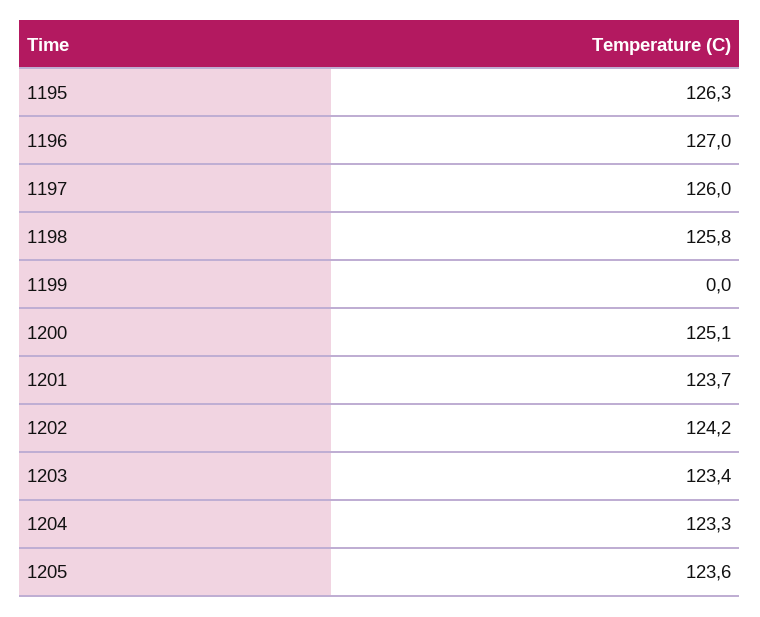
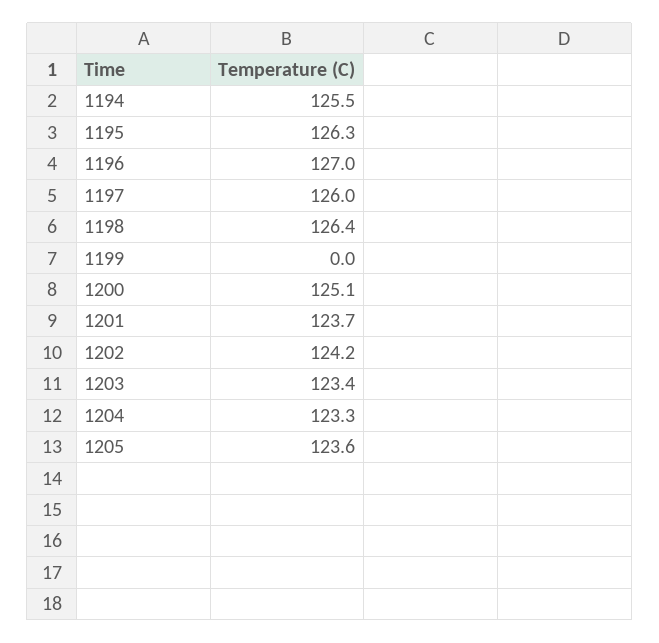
1198: 125.8 -> 126.4
1194: none -> 125.5

